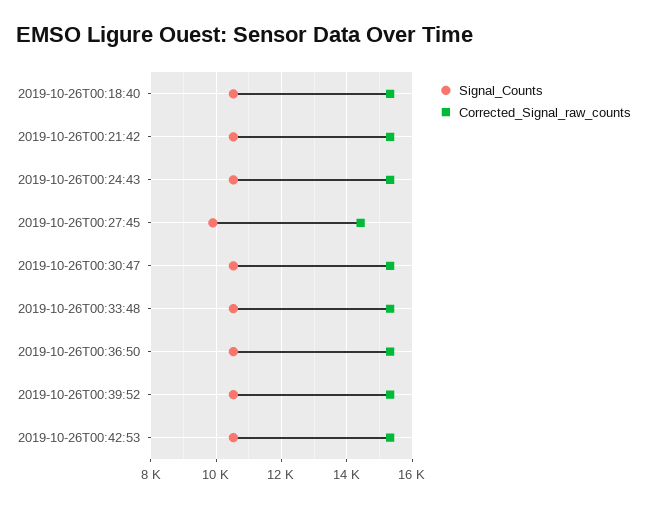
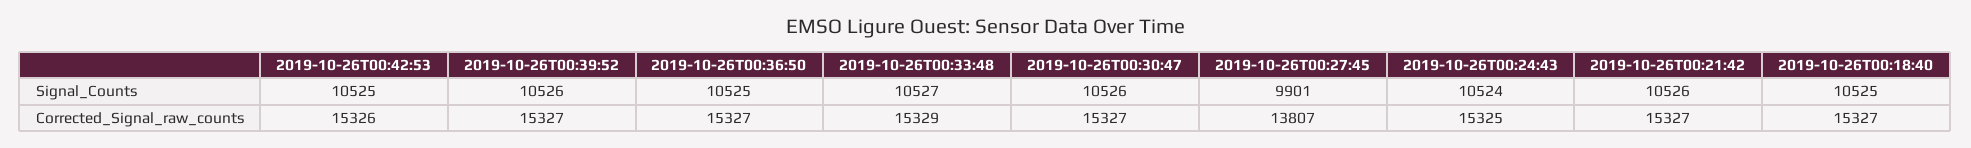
Corrected_Signal_raw_counts, 2019-10-26T00:27:45: 14400 -> 13807

